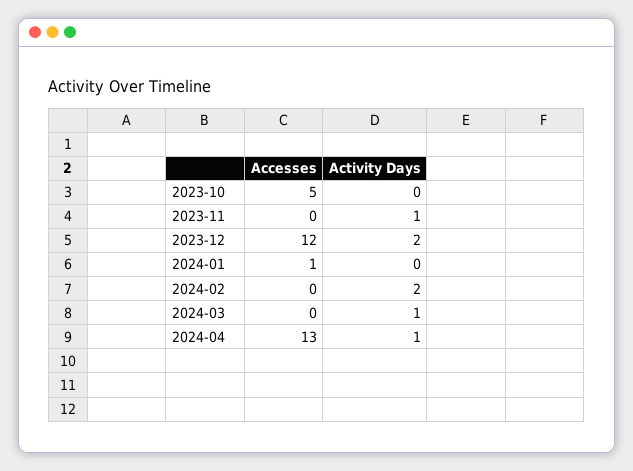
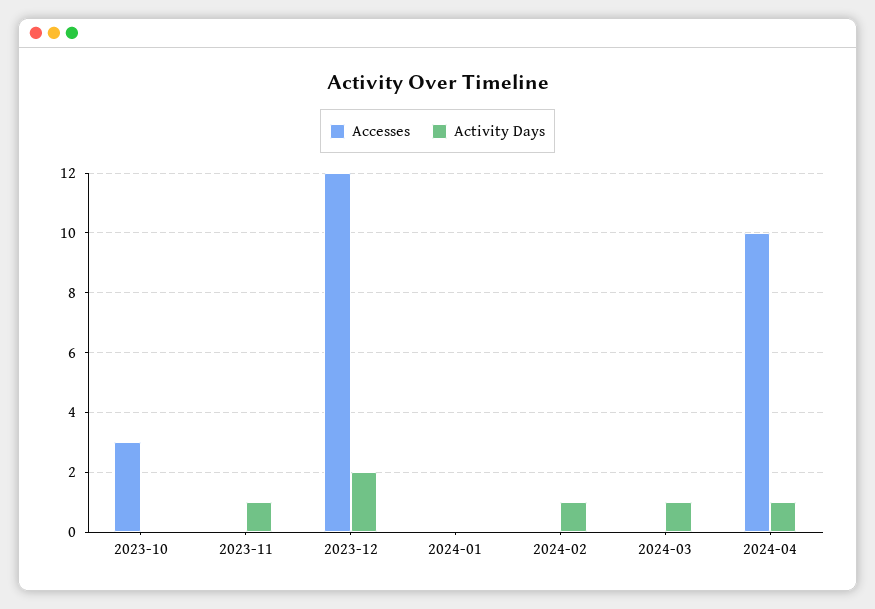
Accesses, 2023-10: 5 -> 3
Accesses, 2024-01: 1 -> 0
Activity Days, 2024-02: 2 -> 1
Accesses, 2024-04: 13 -> 10

